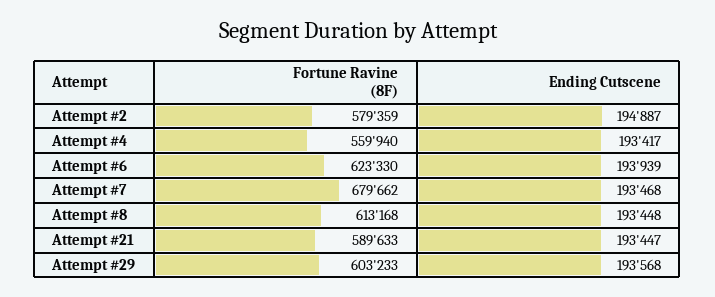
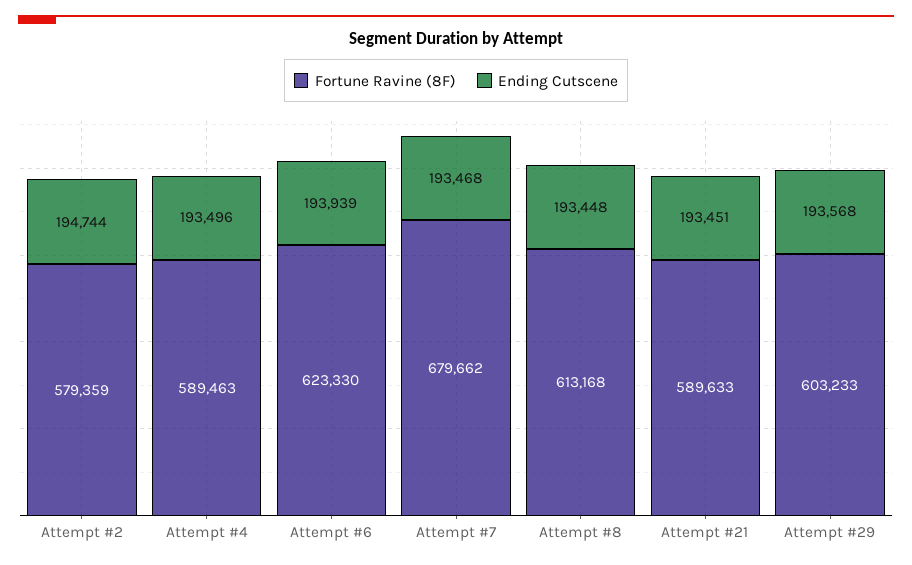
Ending Cutscene, Attempt #2: 194887 -> 194744
Fortune Ravine (8F), Attempt #4: 559940 -> 589463
Ending Cutscene, Attempt #4: 193417 -> 193496
Ending Cutscene, Attempt #21: 193447 -> 193451

